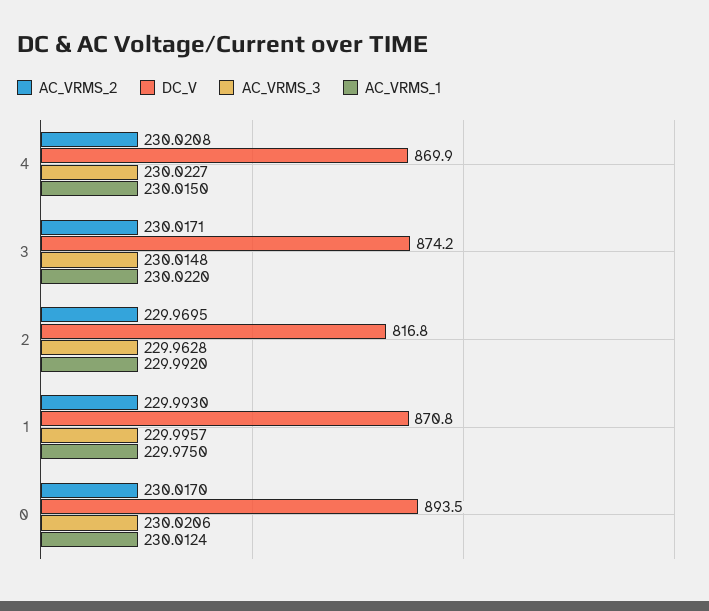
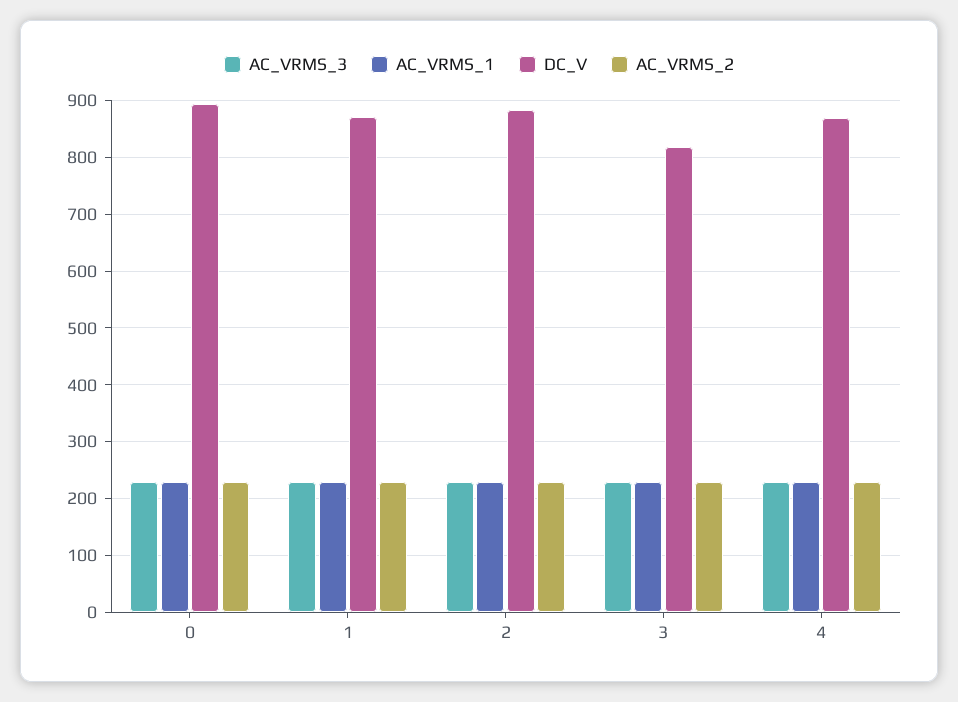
DC_V, 3: 874.2 -> 820
DC_V, 2: 816.8 -> 880

